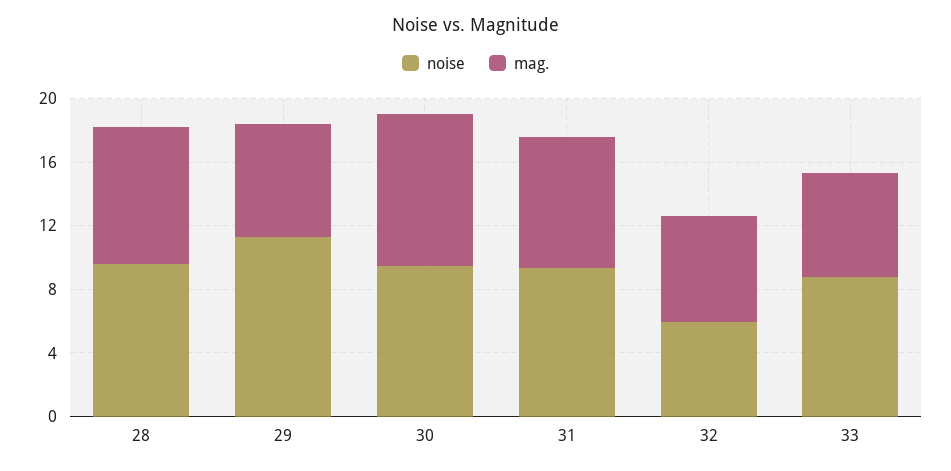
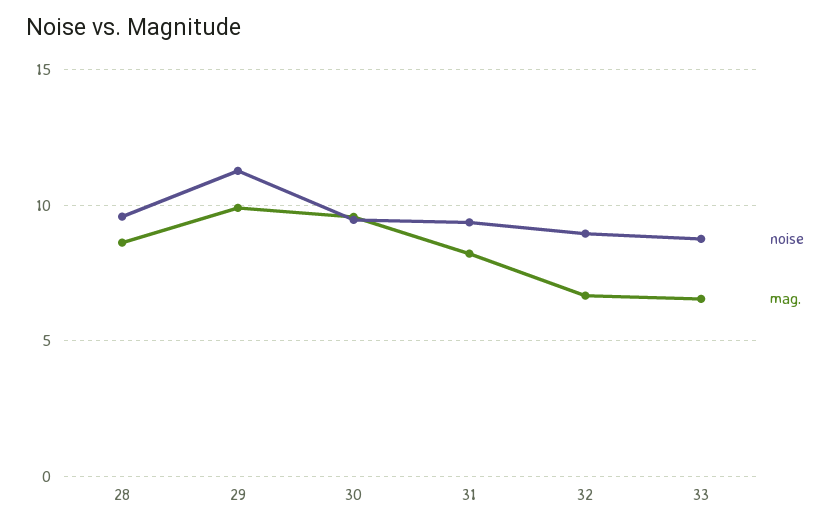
mag., 29: 7 -> 10
noise, 32: 6 -> 9

